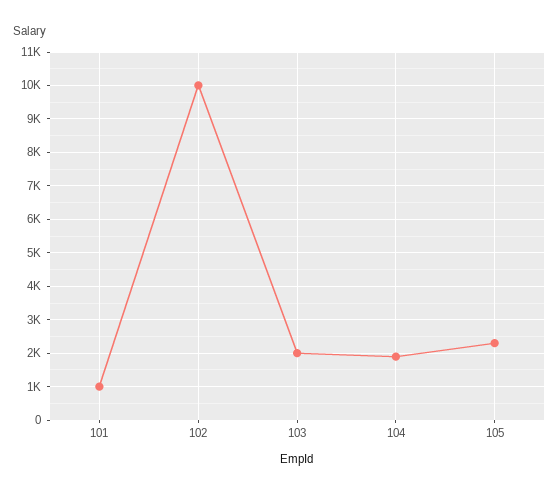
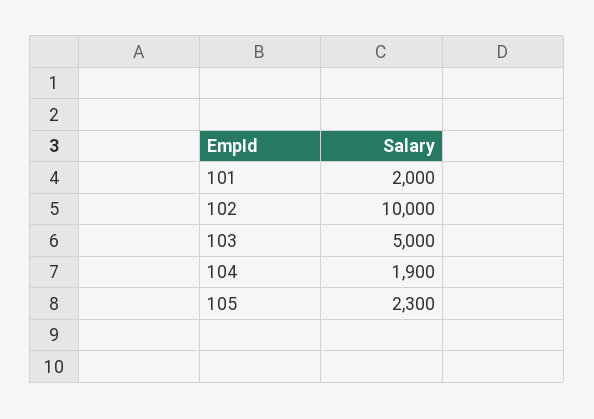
101: 1000 -> 2000
103: 2000 -> 5000

